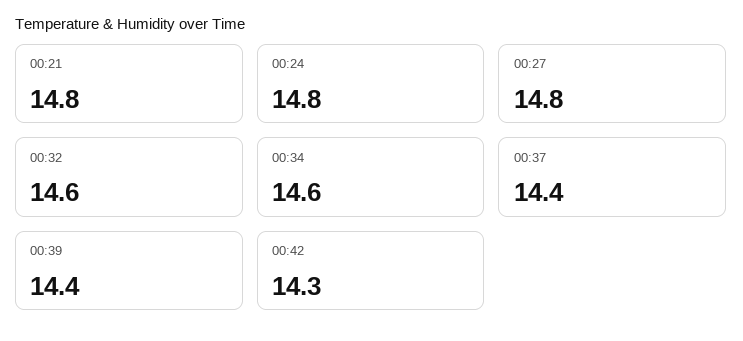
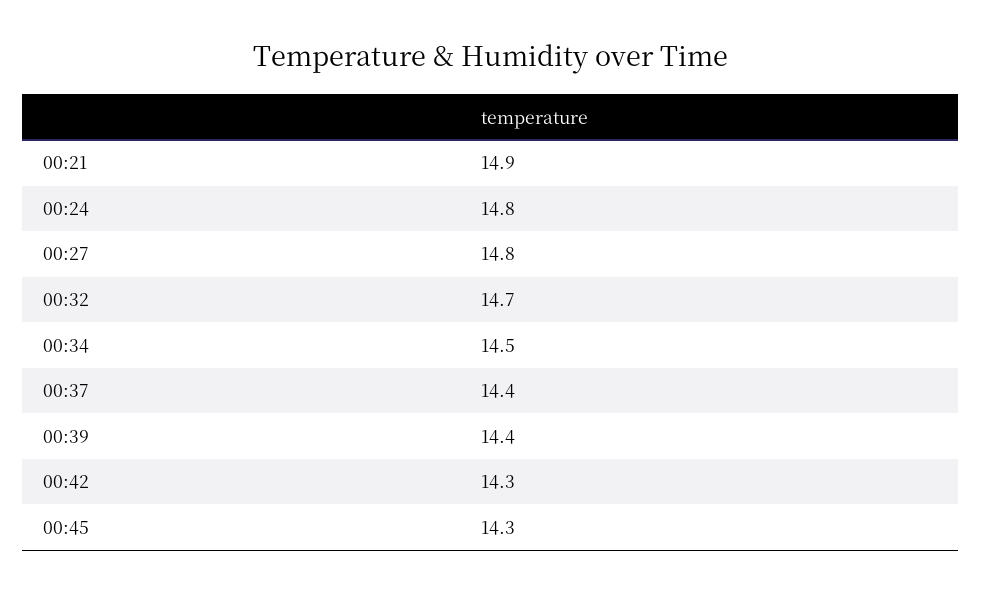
00:21: 14.8 -> 14.9
00:32: 14.6 -> 14.7
00:34: 14.6 -> 14.5
00:45: none -> 14.3

